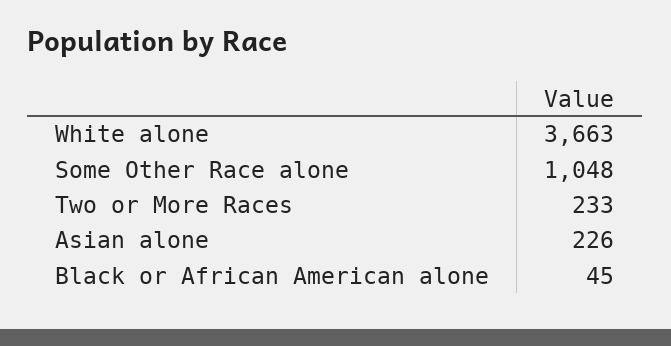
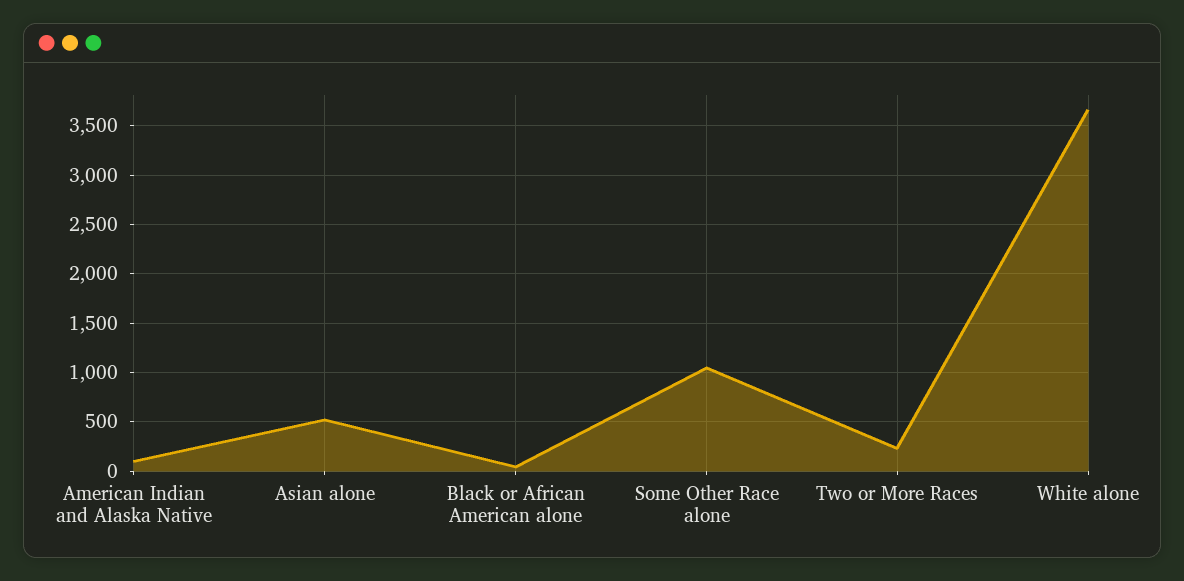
Asian alone: 226 -> 500
American Indian and Alaska Native: none -> 100

